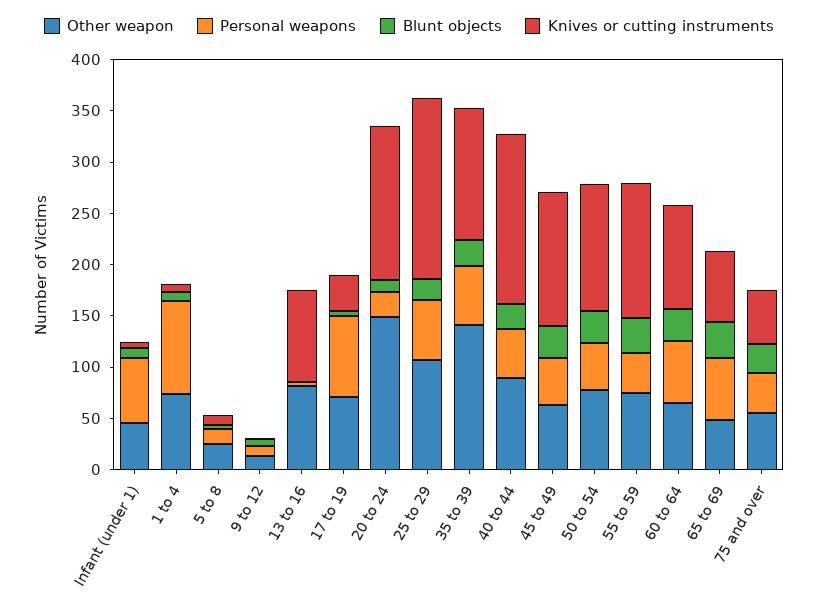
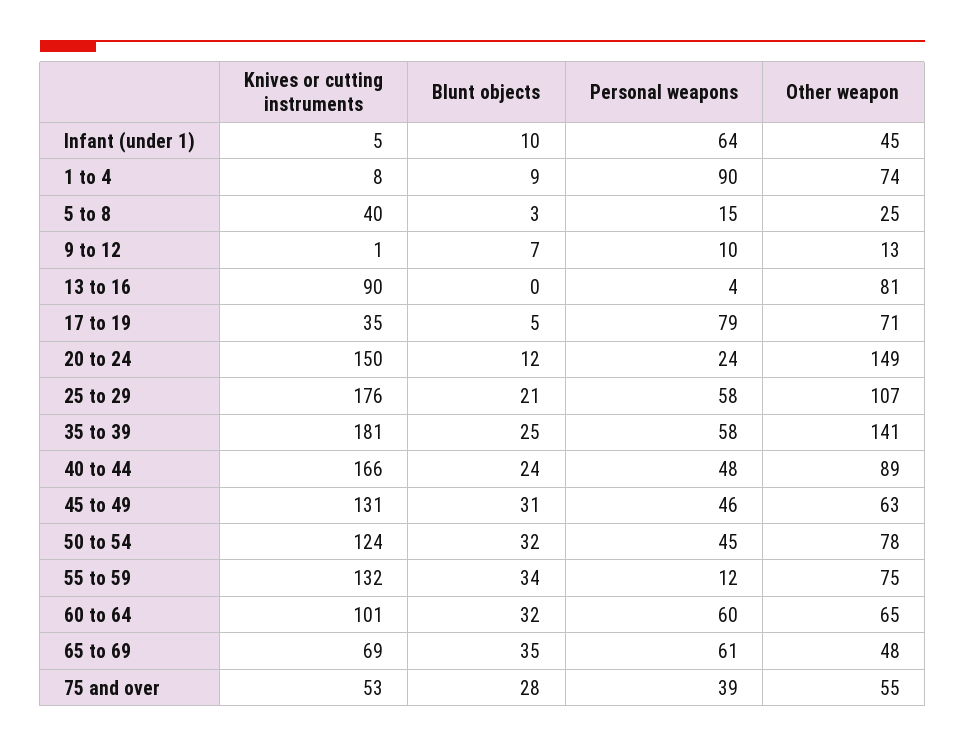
Knives or cutting instruments, 5 to 8: 10 -> 40
Knives or cutting instruments, 35 to 39: 130 -> 181
Personal weapons, 55 to 59: 40 -> 12

